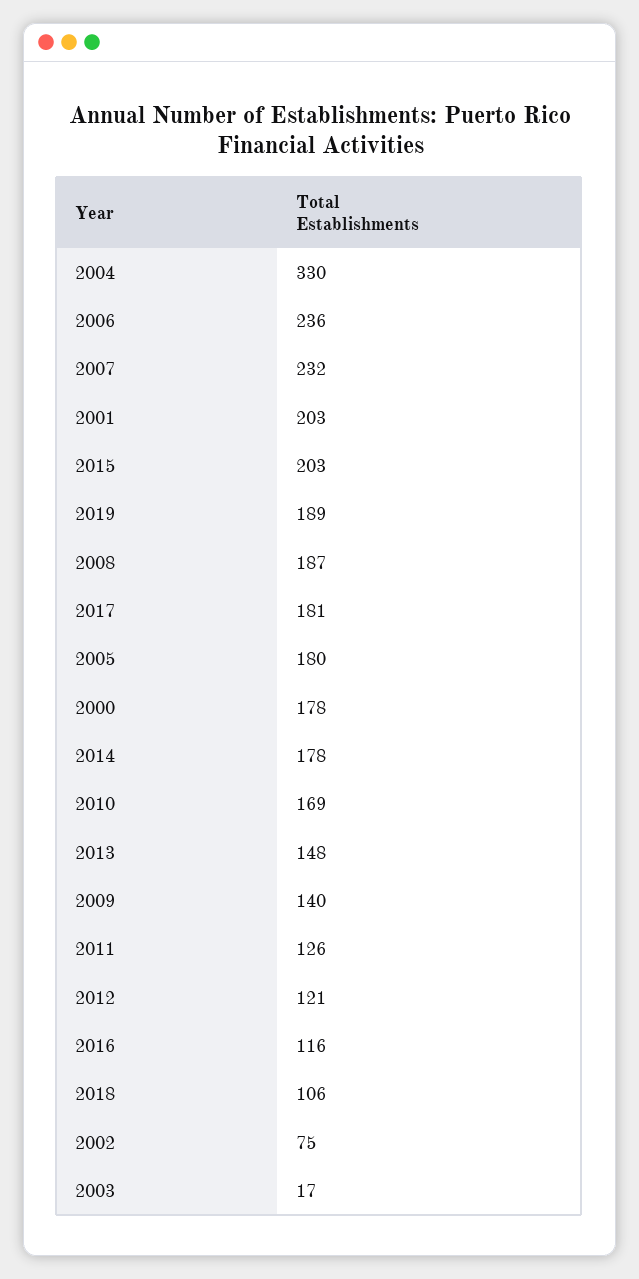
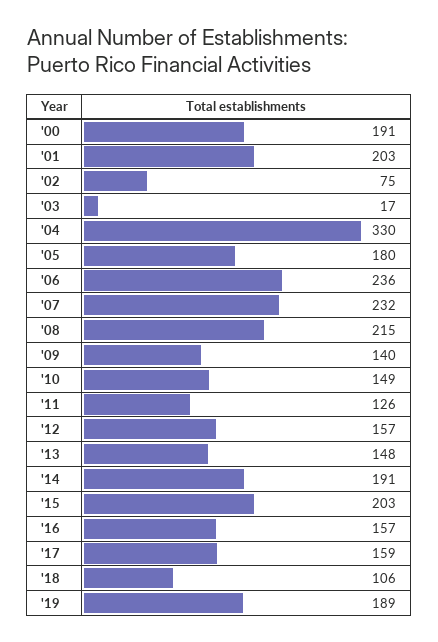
2008: 187 -> 215
2017: 181 -> 159
2000: 178 -> 191
2014: 178 -> 191
2010: 169 -> 149
2012: 121 -> 157
2016: 116 -> 157

